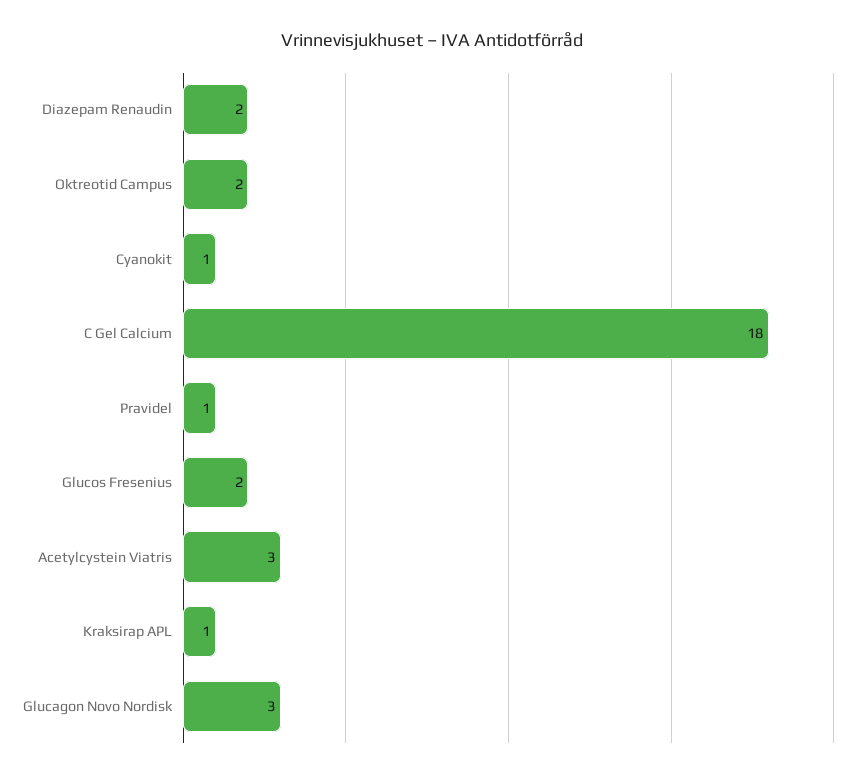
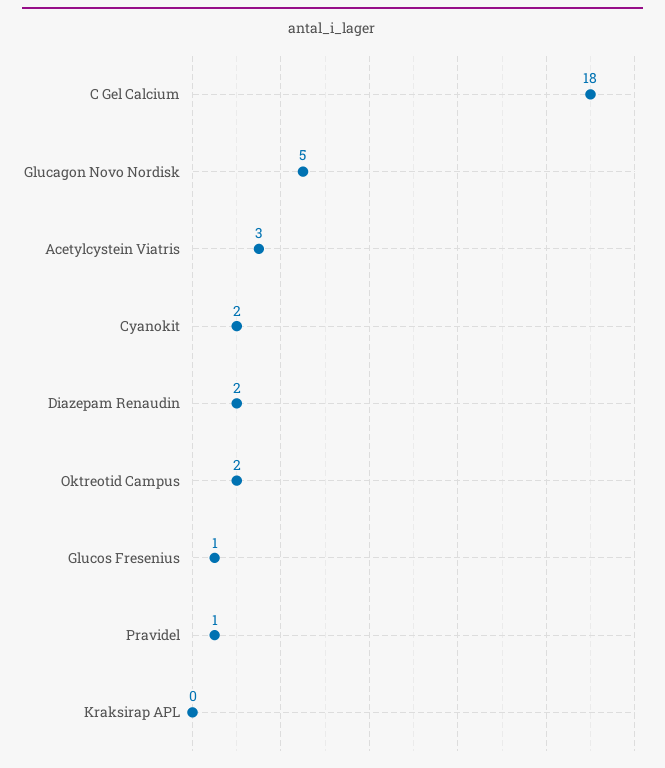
Cyanokit: 1 -> 2
Glucos Fresenius: 2 -> 1
Kraksirap APL: 1 -> 0
Glucagon Novo Nordisk: 3 -> 5

